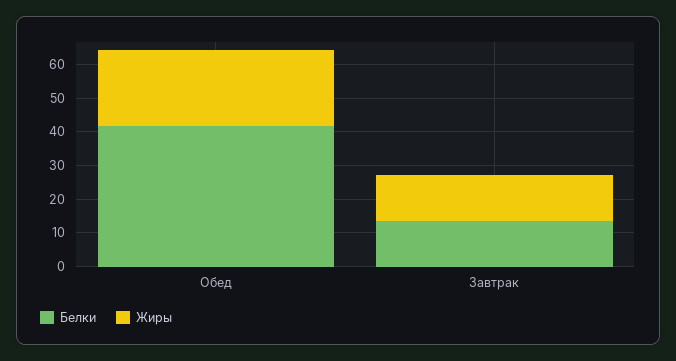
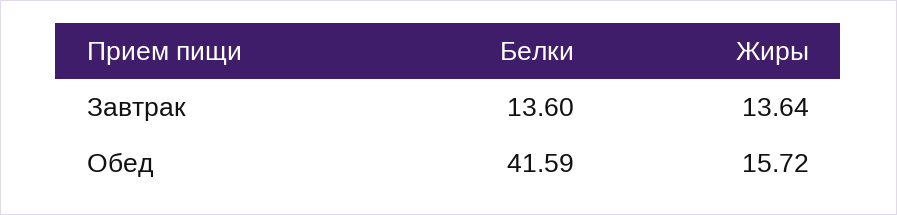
Жиры, Обед: 22.5 -> 15.72

